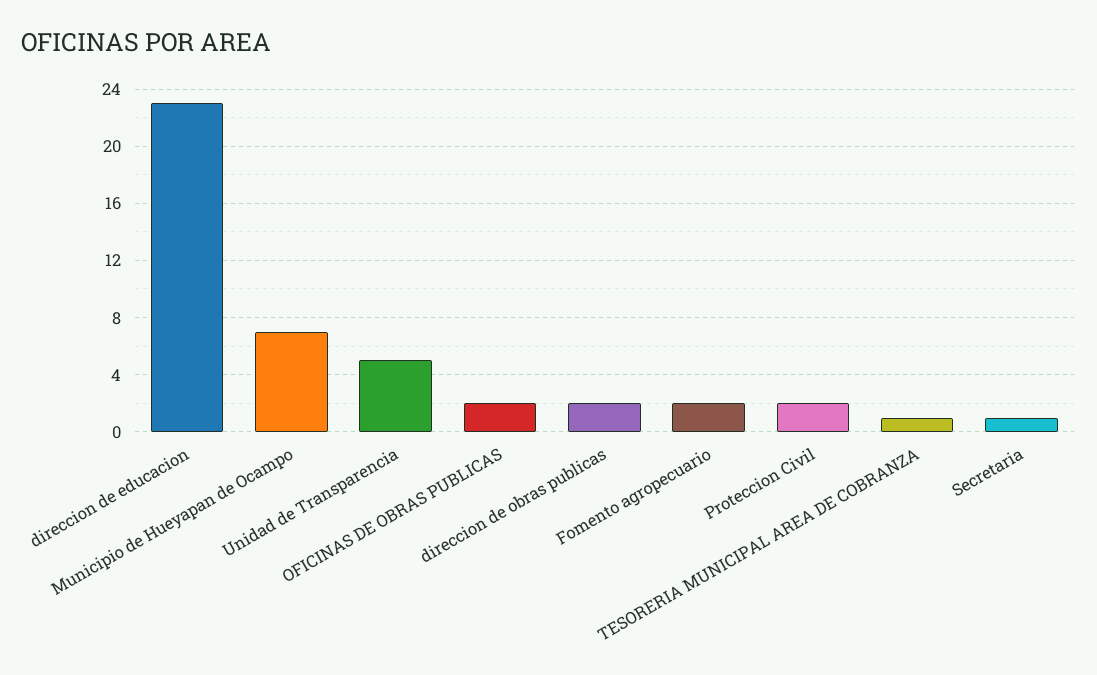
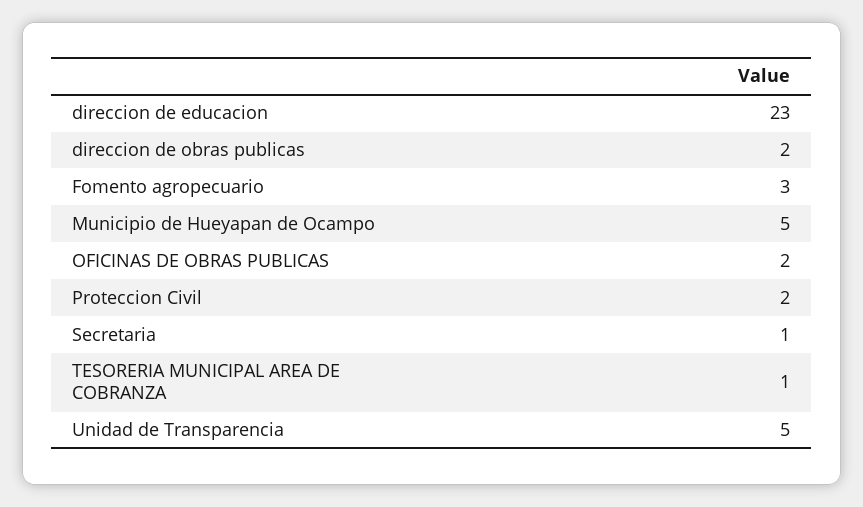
Municipio de Hueyapan de Ocampo: 7 -> 5
Fomento agropecuario: 2 -> 3

